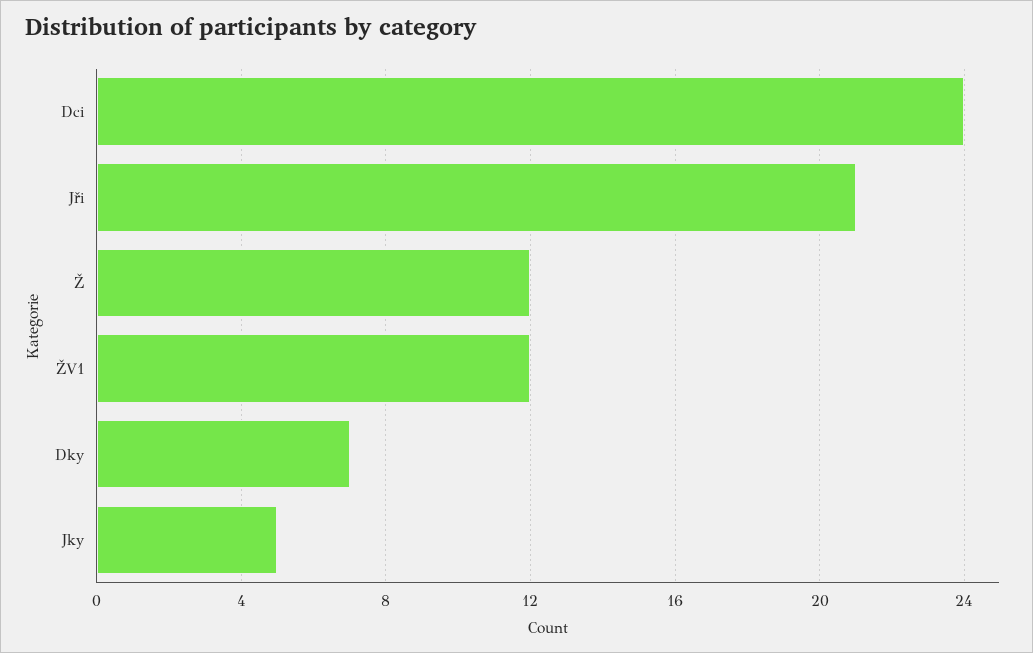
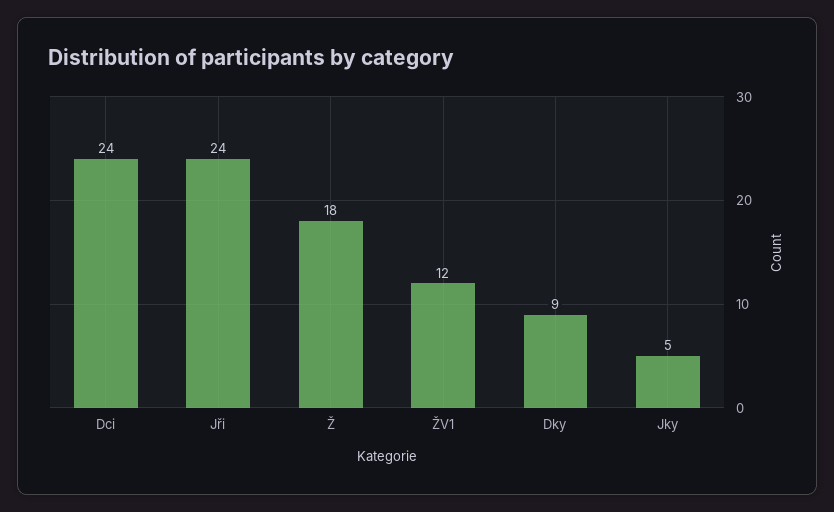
Jři: 21 -> 24
Ž: 12 -> 18
Dky: 7 -> 9

